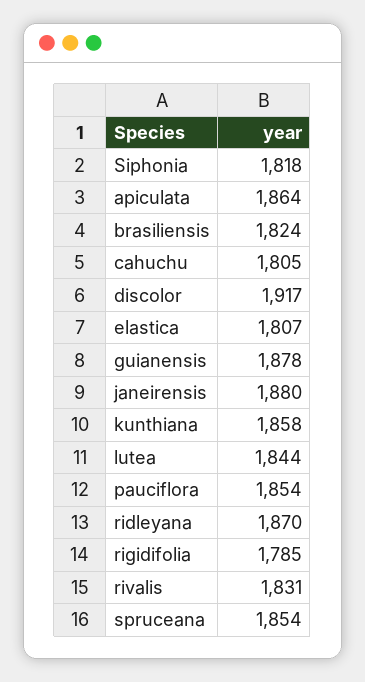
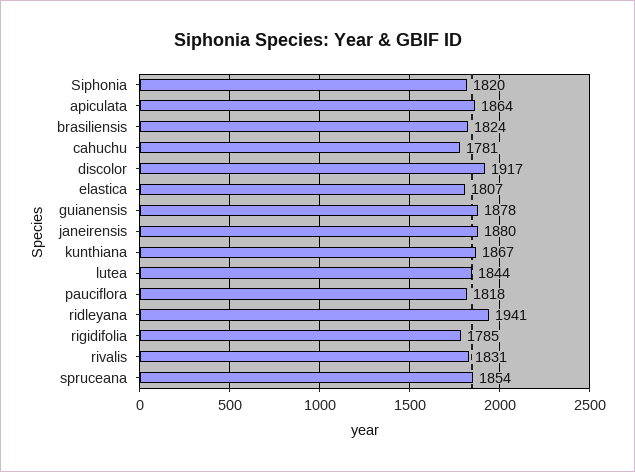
Siphonia: 1818 -> 1820
cahuchu: 1805 -> 1781
kunthiana: 1858 -> 1867
pauciflora: 1854 -> 1818
ridleyana: 1870 -> 1941

